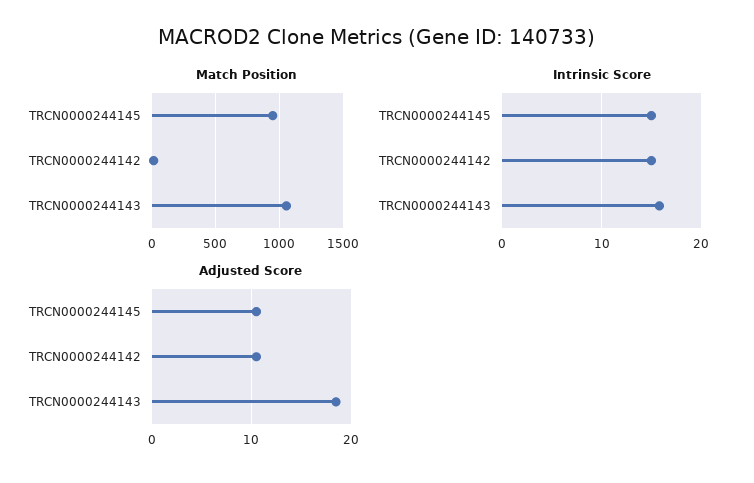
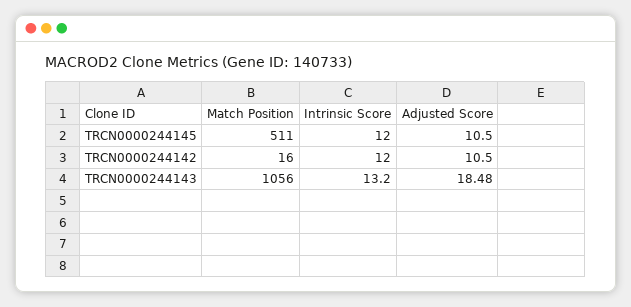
Match Position, TRCN0000244145: 950 -> 511
Intrinsic Score, TRCN0000244145: 15 -> 12
Intrinsic Score, TRCN0000244142: 15 -> 12
Intrinsic Score, TRCN0000244143: 16 -> 13.2

